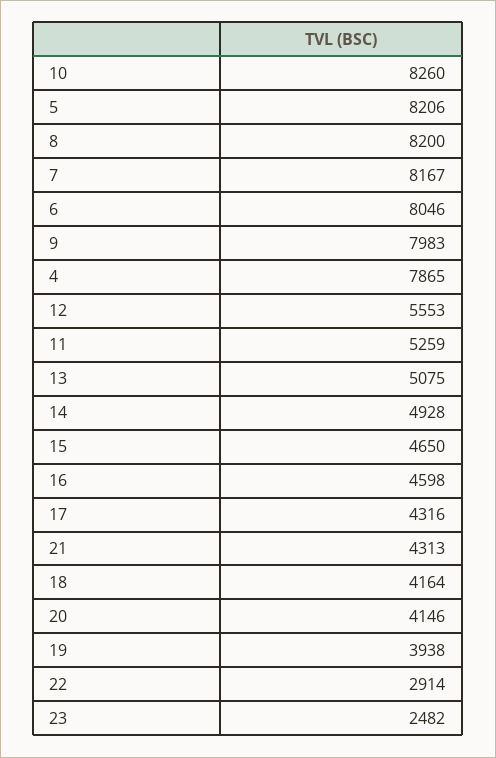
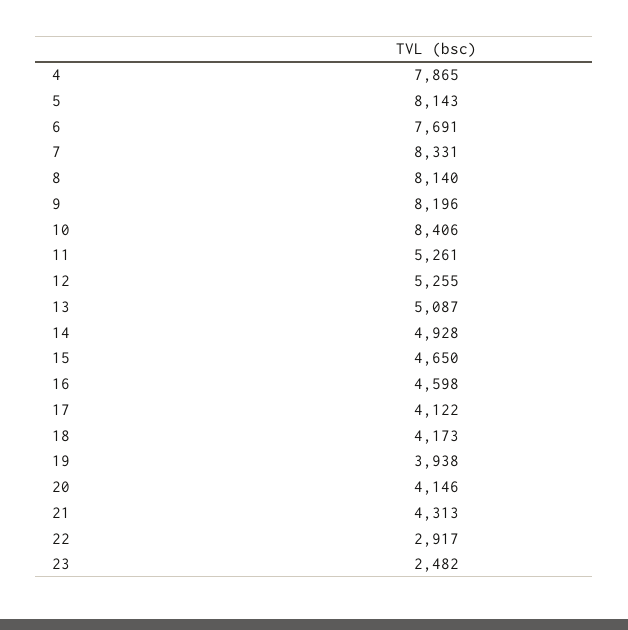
10: 8260 -> 8406
5: 8206 -> 8143
8: 8200 -> 8140
7: 8167 -> 8331
6: 8046 -> 7691
9: 7983 -> 8196
12: 5553 -> 5255
11: 5259 -> 5261
13: 5075 -> 5087
17: 4316 -> 4122
18: 4164 -> 4173
22: 2914 -> 2917

